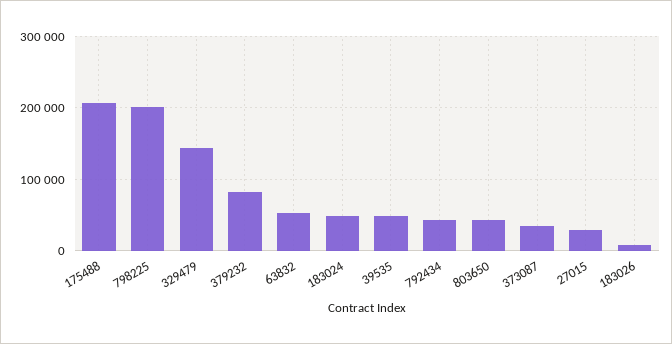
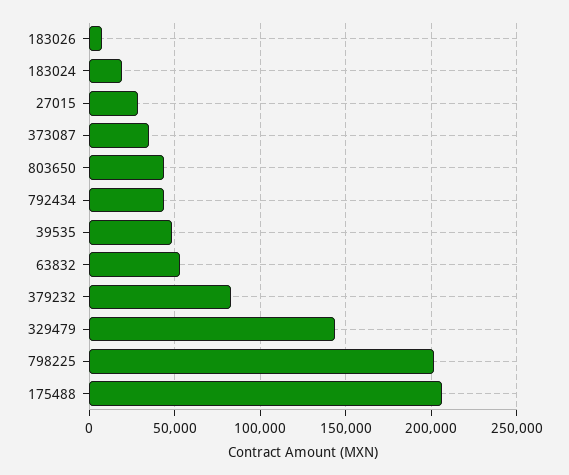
183024: 50000 -> 20000

